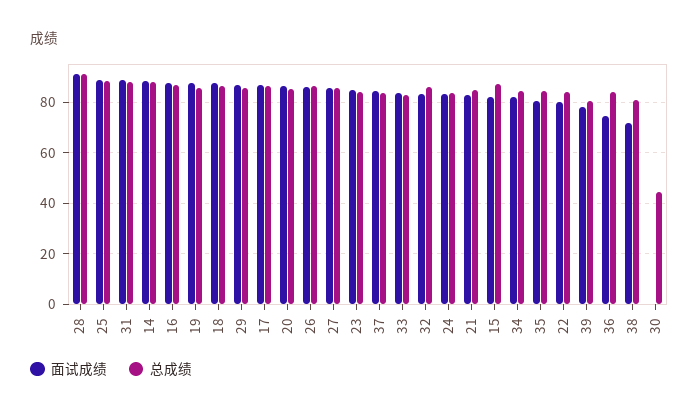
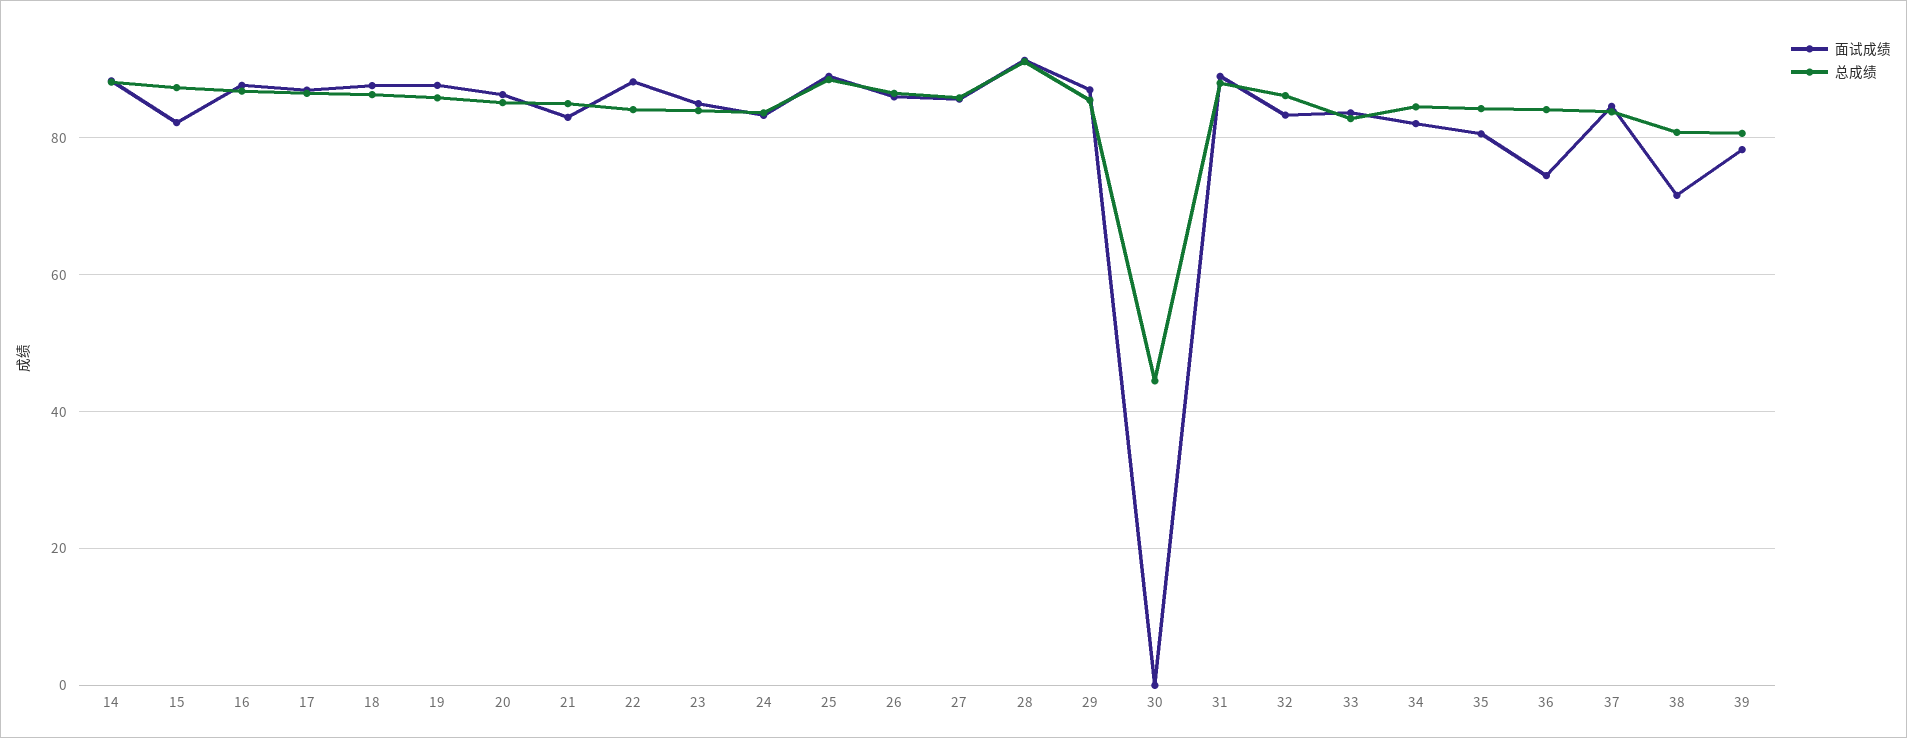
面试成绩, 22: 80 -> 88

